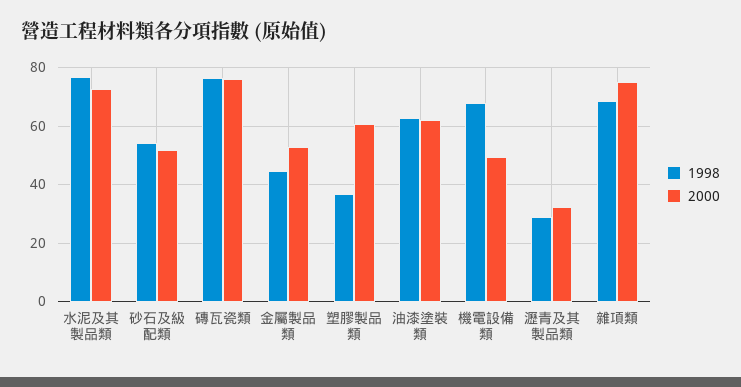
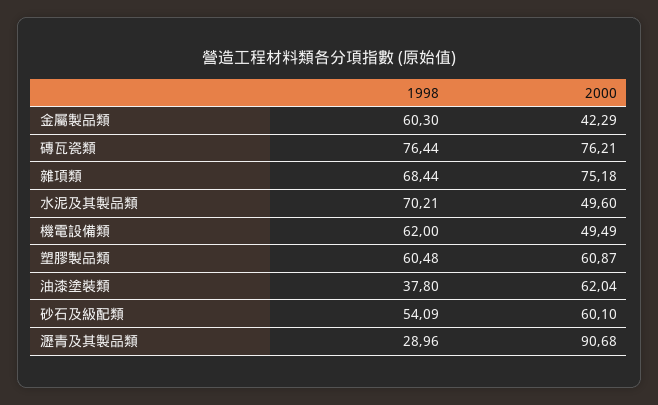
1998, 水泥及其製品類: 77.5 -> 70.21
2000, 水泥及其製品類: 72.5 -> 49.6
2000, 砂石及級配類: 52.5 -> 60.1
1998, 金屬製品類: 45 -> 60.3
2000, 金屬製品類: 52.5 -> 42.29
1998, 塑膠製品類: 37.5 -> 60.48
1998, 油漆塗裝類: 62.5 -> 37.8
1998, 機電設備類: 67.5 -> 62
2000, 瀝青及其製品類: 32.5 -> 90.68

